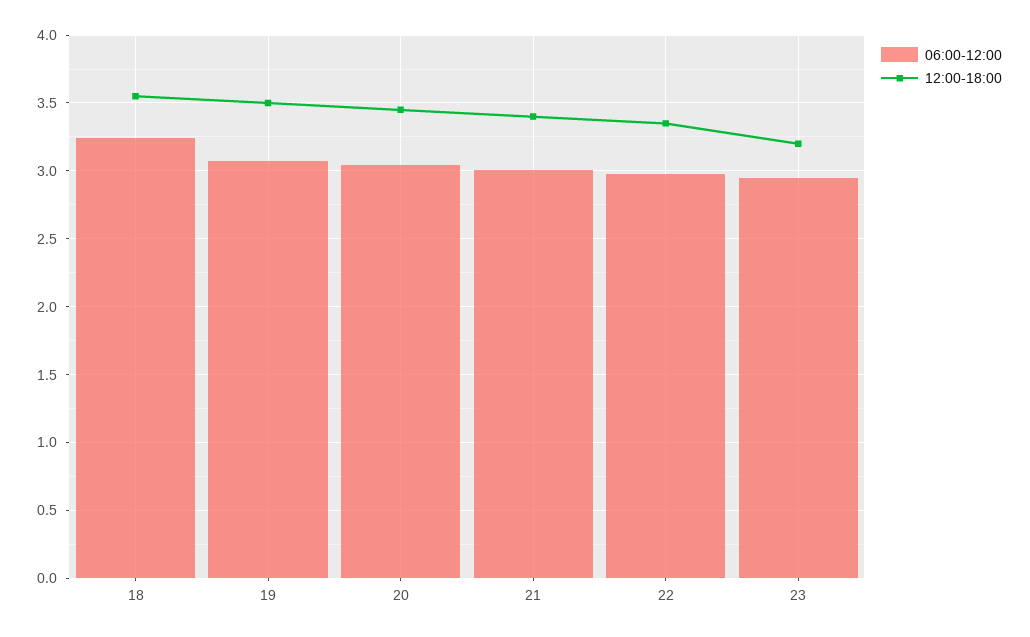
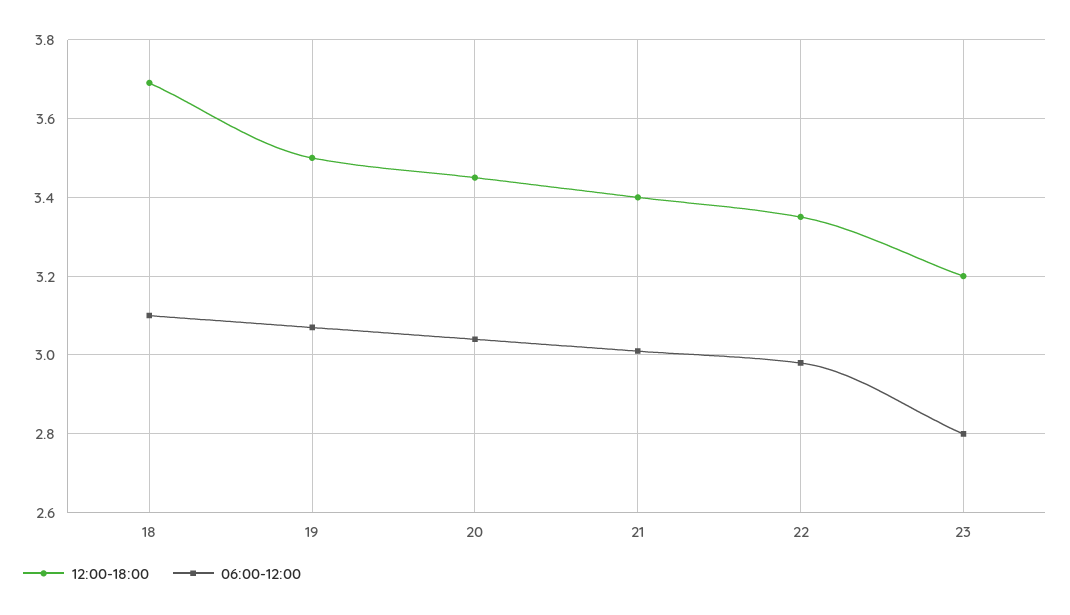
06:00-12:00, 18: 3.25 -> 3.1
12:00-18:00, 18: 3.55 -> 3.7
06:00-12:00, 23: 2.95 -> 2.8

